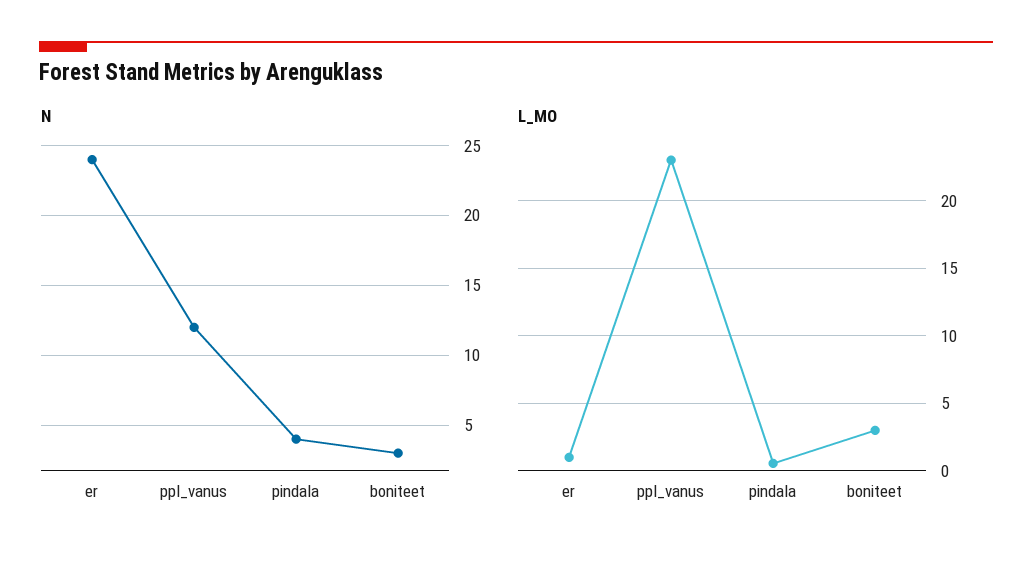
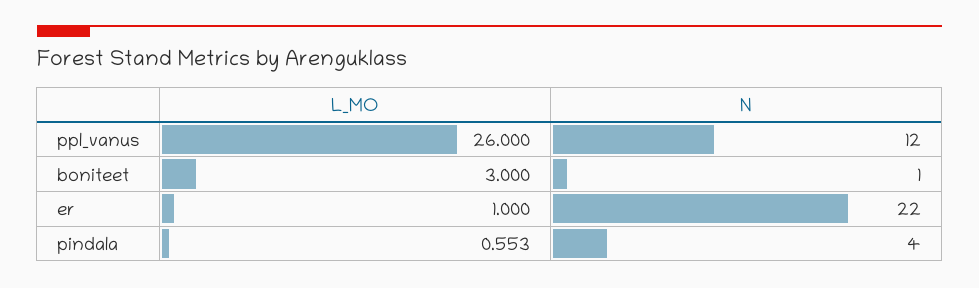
N, er: 24 -> 22
N, boniteet: 3 -> 1
L_MO, ppl_vanus: 23 -> 26

